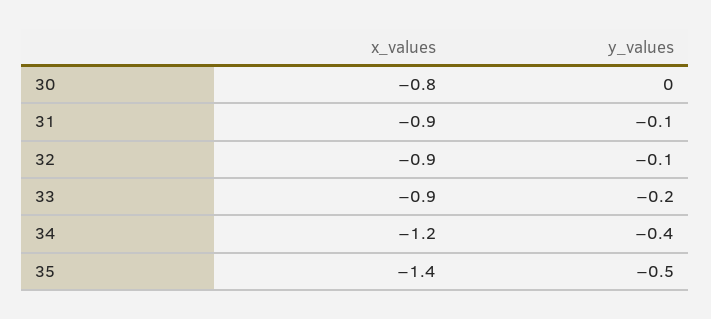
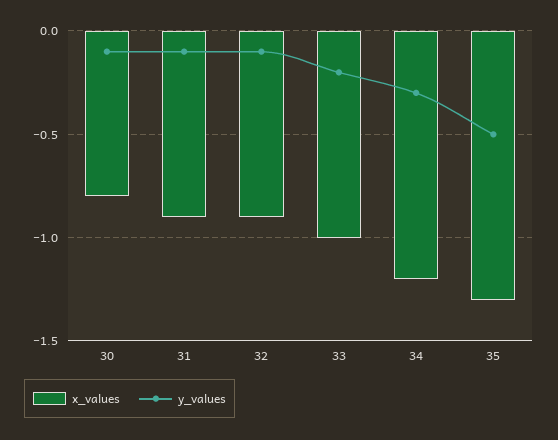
y_values, 30: 0 -> -0.1
x_values, 33: -0.9 -> -1
y_values, 34: -0.4 -> -0.3
x_values, 35: -1.4 -> -1.3

